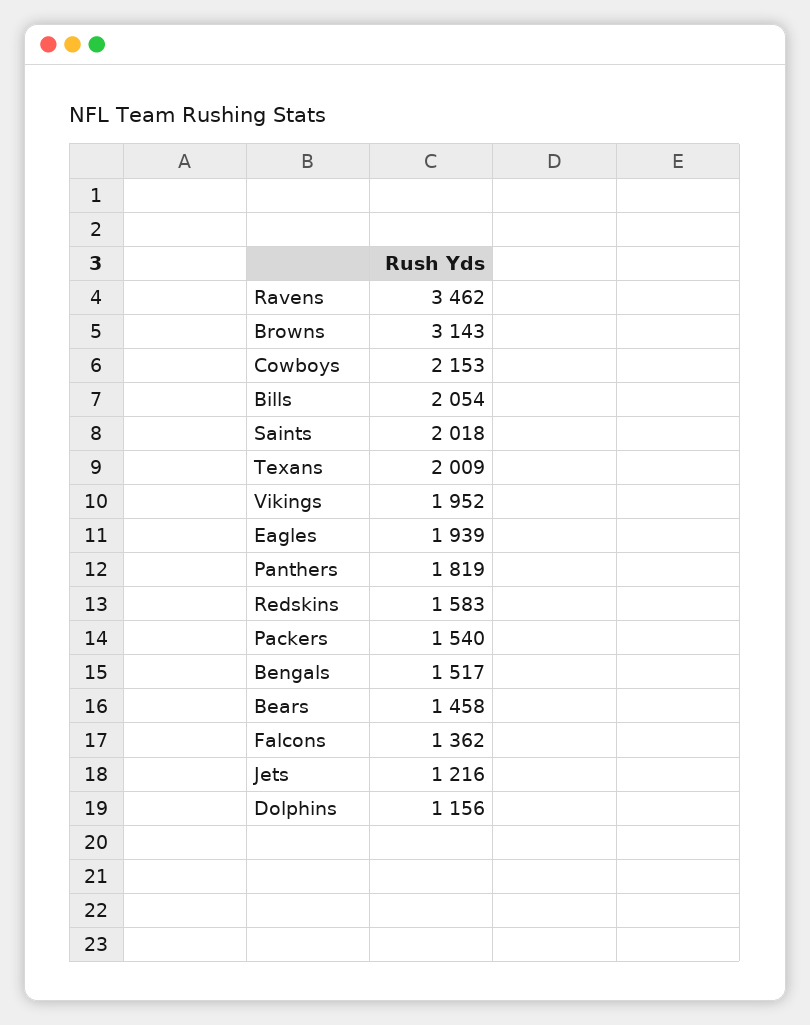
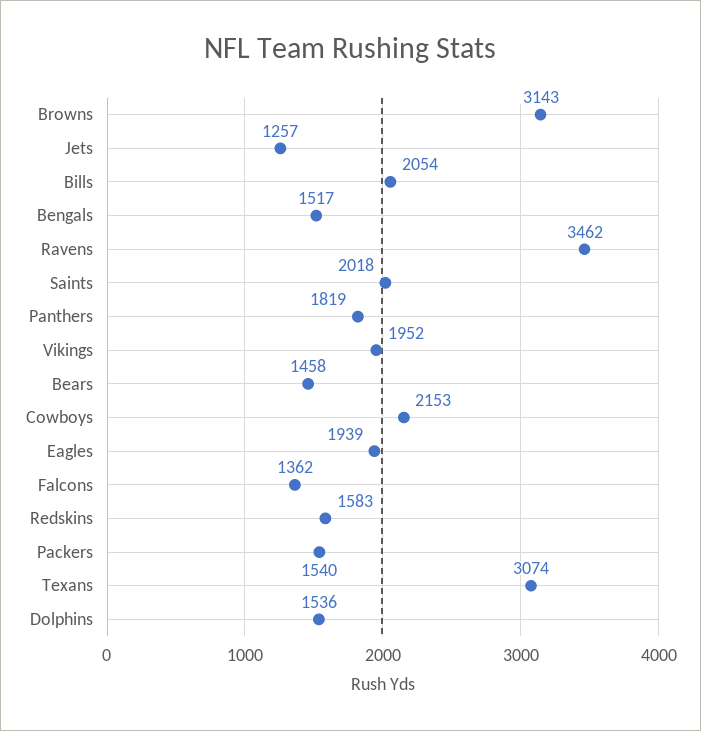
Texans: 2009 -> 3074
Jets: 1216 -> 1257
Dolphins: 1156 -> 1536

